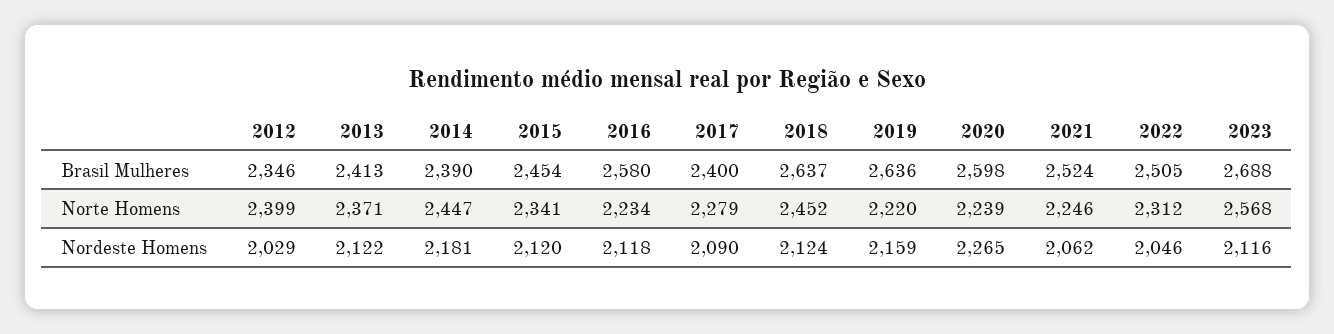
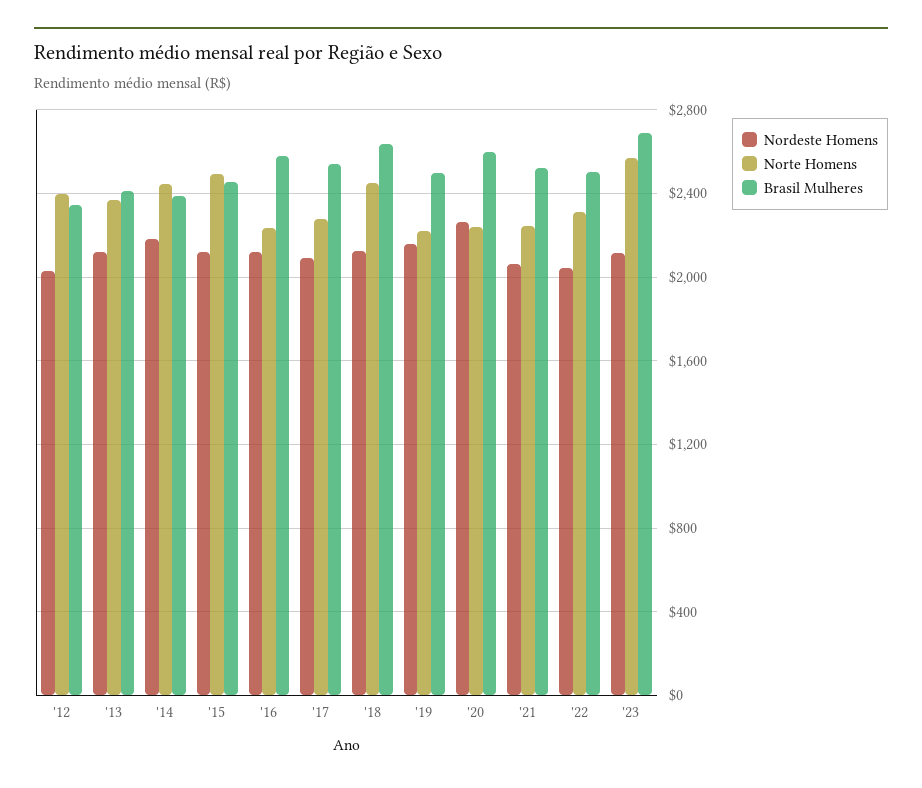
Brasil Mulheres, 2017: 2400 -> 2550
Brasil Mulheres, 2019: 2636 -> 2500
Norte Homens, 2015: 2341 -> 2500

